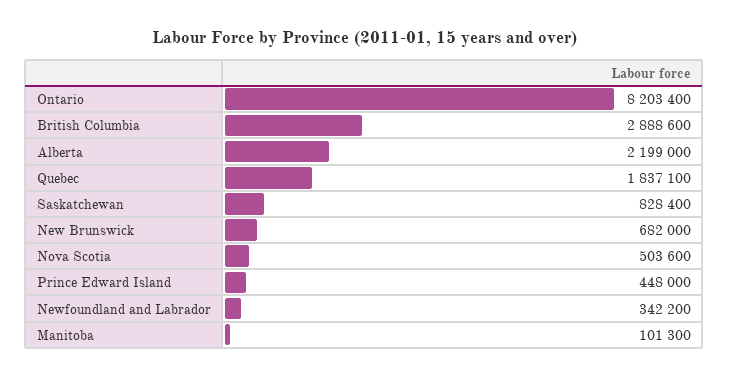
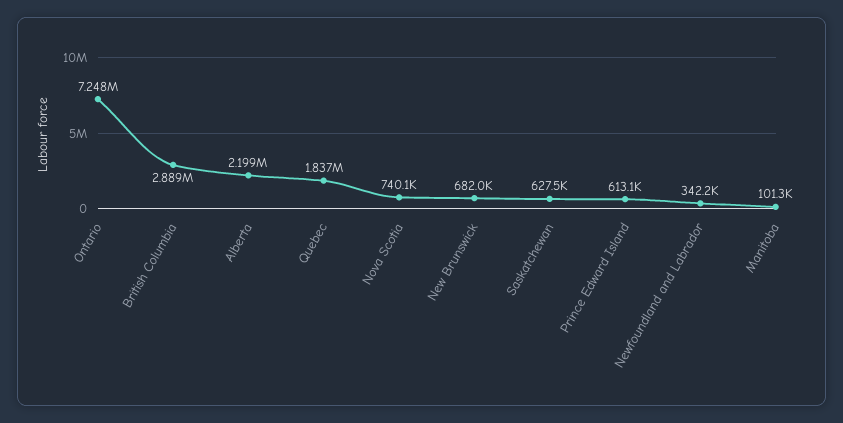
Ontario: 8203400 -> 7248000
Saskatchewan: 828400 -> 627500
Nova Scotia: 503600 -> 740100
Prince Edward Island: 448000 -> 613100

